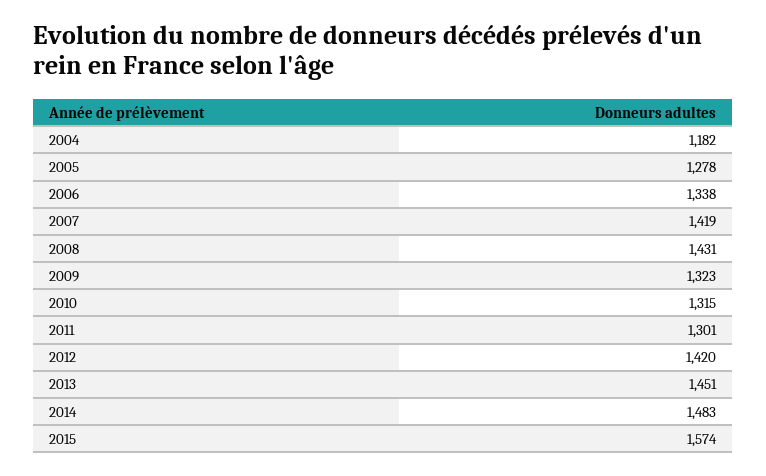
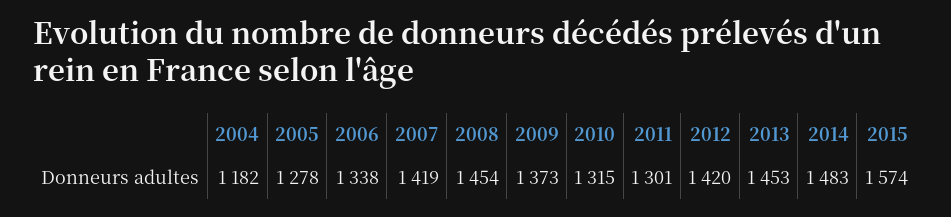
2008: 1431 -> 1454
2009: 1323 -> 1373
2013: 1451 -> 1453

